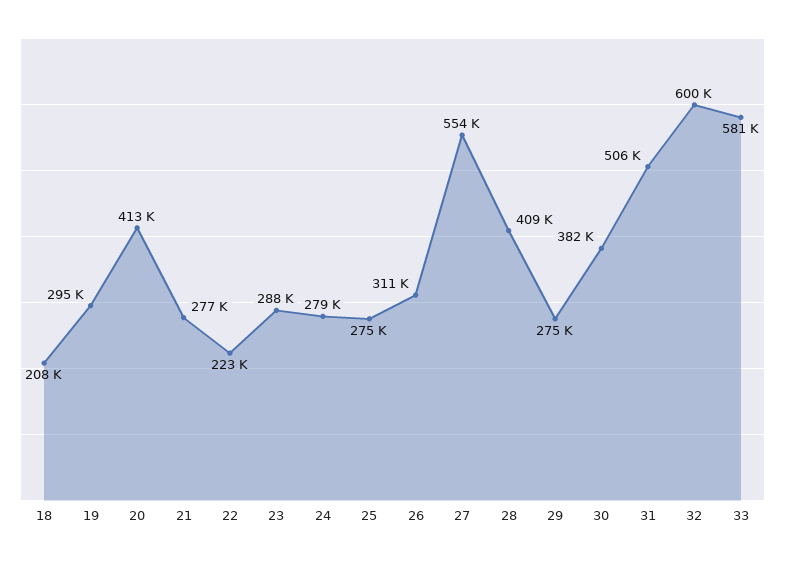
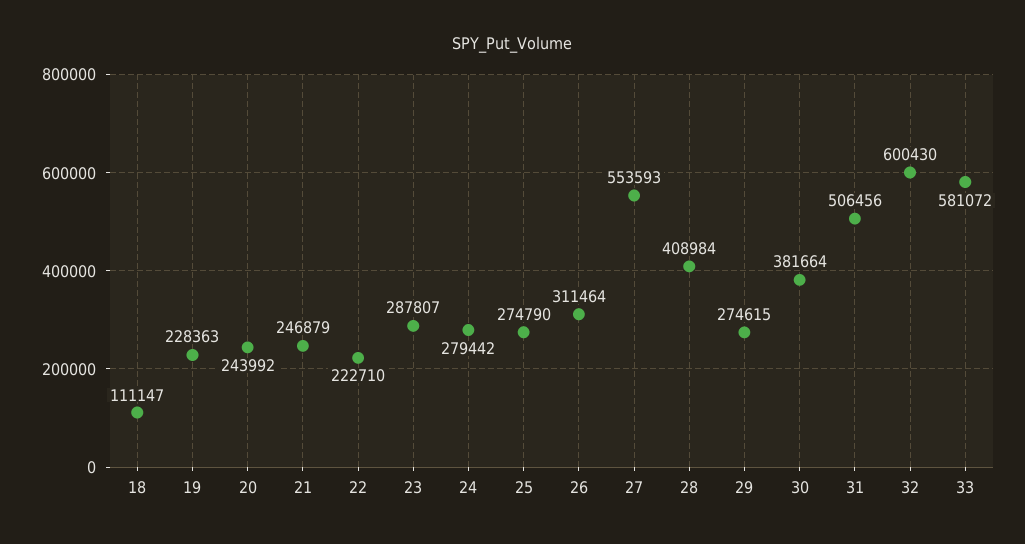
18: 208000 -> 111147
19: 295000 -> 228363
20: 413000 -> 243992
21: 277000 -> 246879

